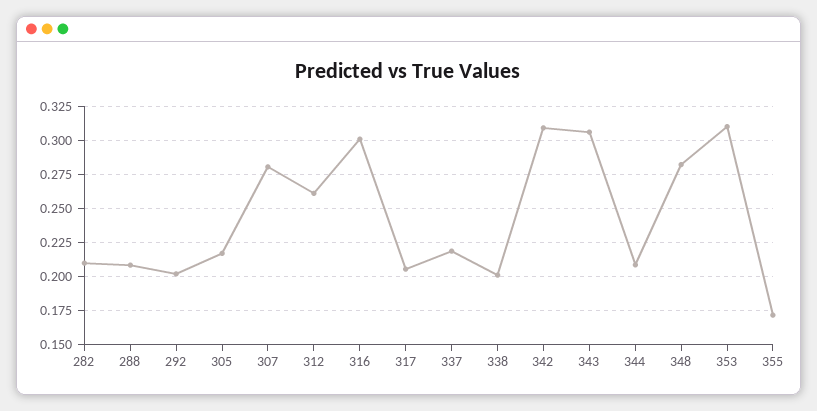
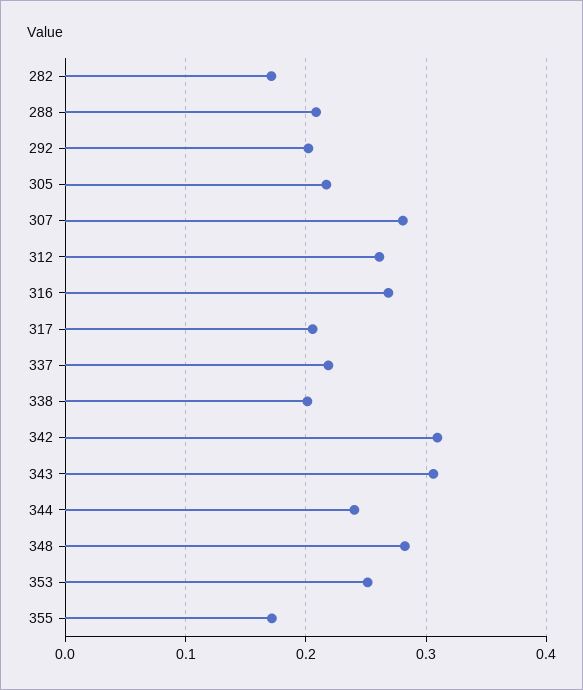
282: 0.21 -> 0.17
316: 0.3 -> 0.27
344: 0.21 -> 0.24
353: 0.31 -> 0.25

